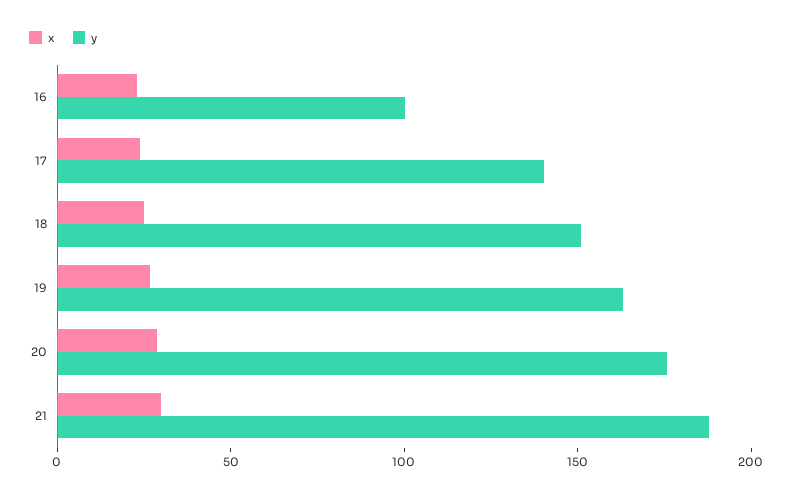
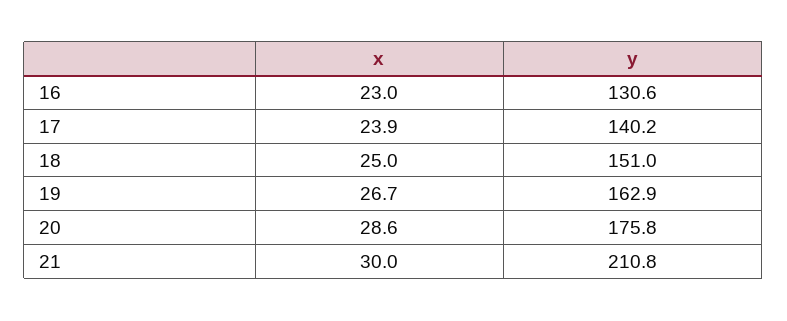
y, 16: 100 -> 130.6
y, 21: 190 -> 210.8

